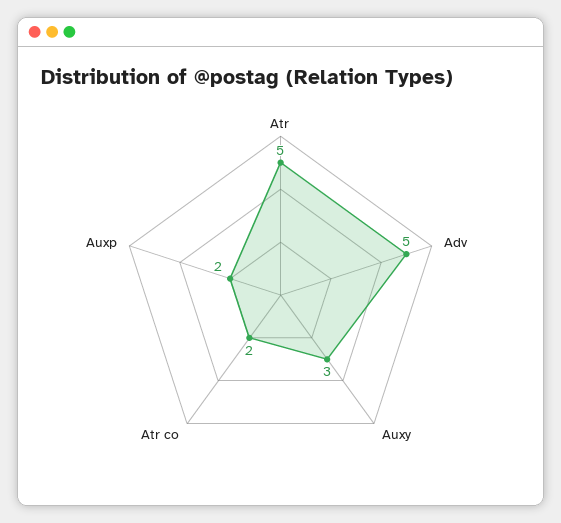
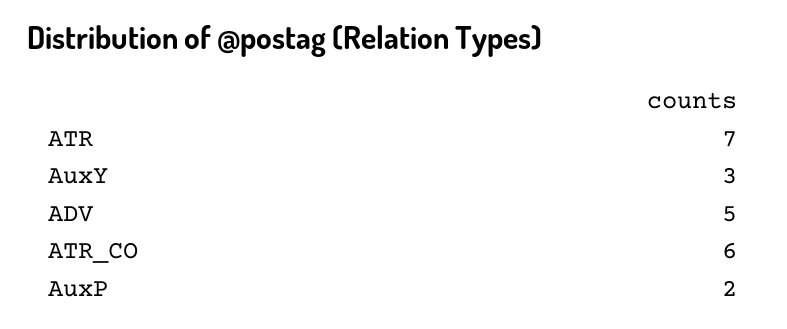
Atr: 5 -> 7
Atr co: 2 -> 6

